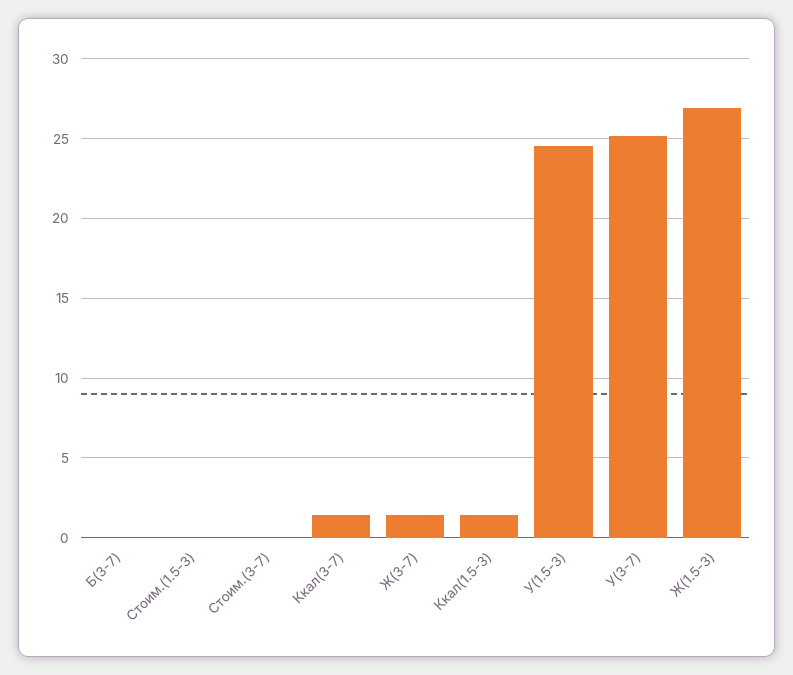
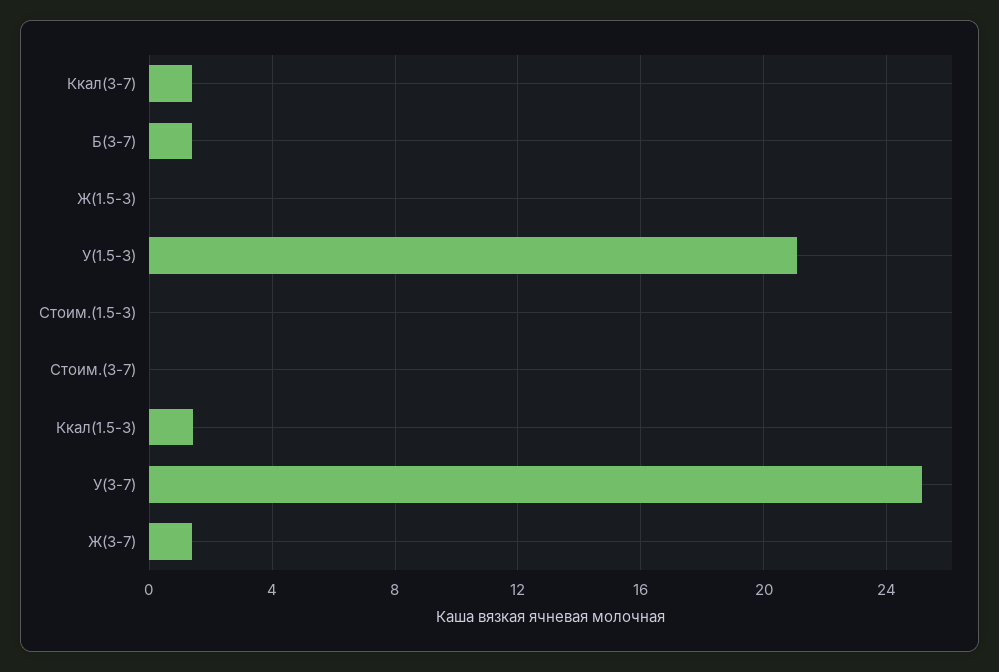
Б(3-7): 0 -> 1.5
У(1.5-3): 24.5 -> 21
Ж(1.5-3): 27 -> 0

